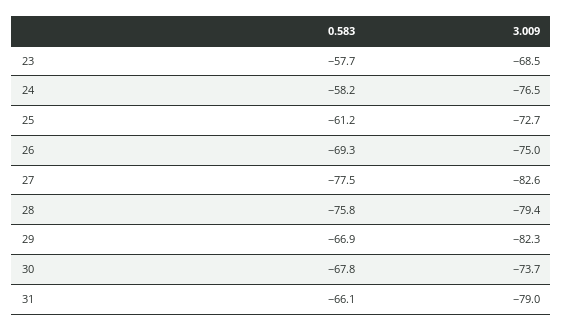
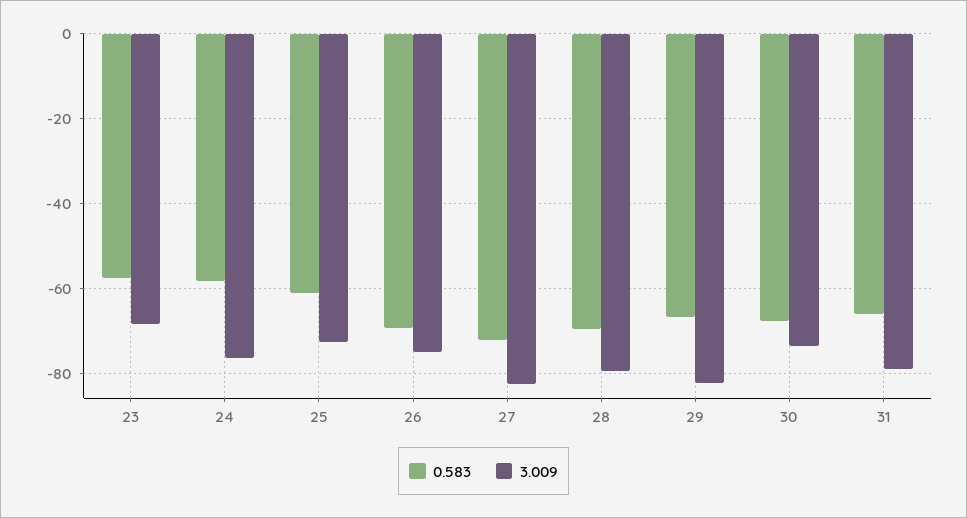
0.583, 27: -77.5 -> -72
0.583, 28: -75.8 -> -70

